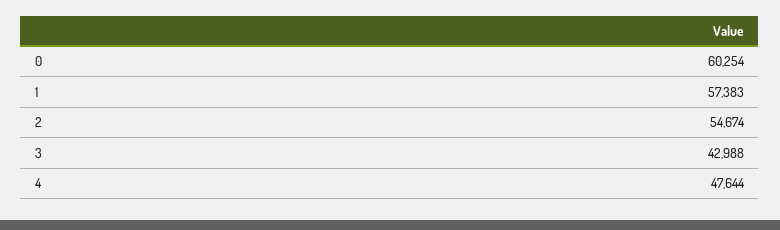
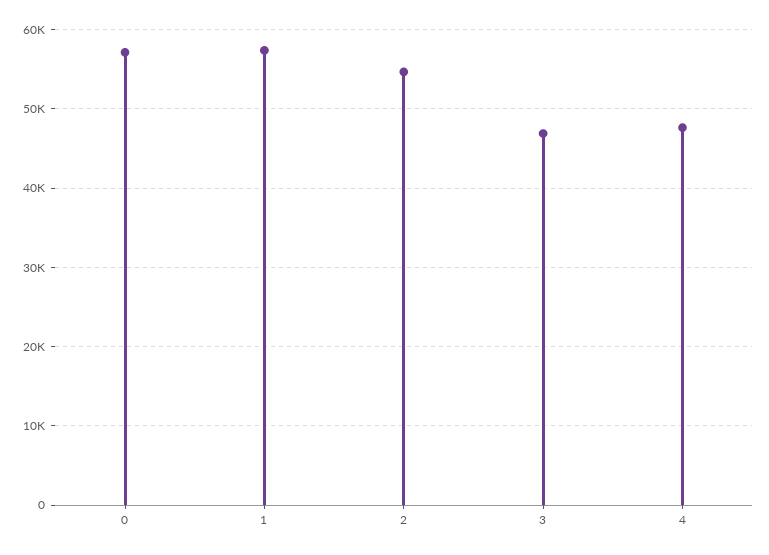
0: 60254 -> 57000
3: 42988 -> 47000

